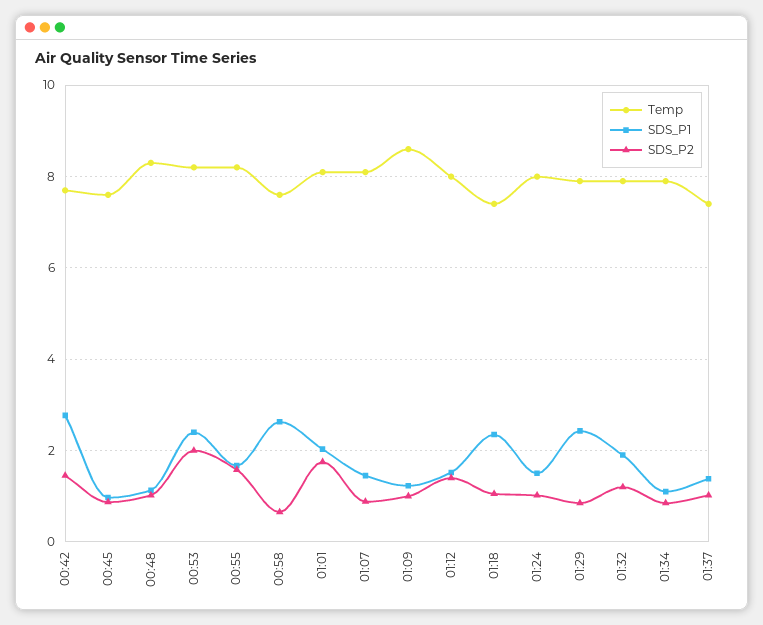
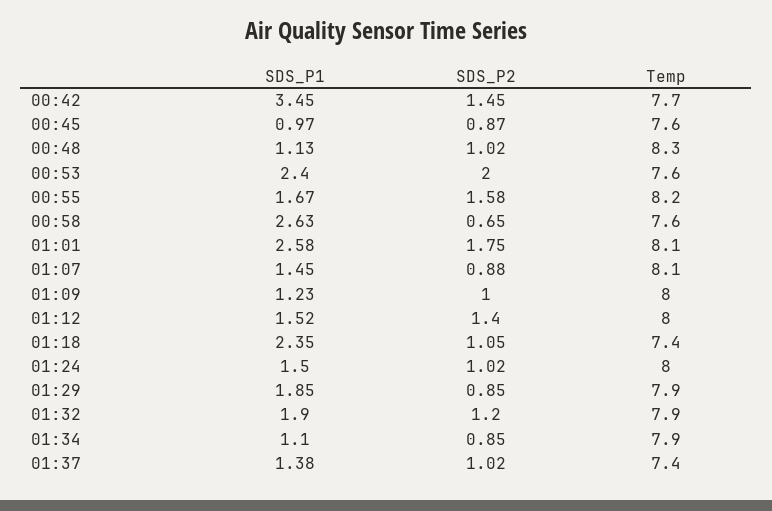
SDS_P1, 00:42: 2.8 -> 3.45
Temp, 00:53: 8.2 -> 7.6
SDS_P1, 01:01: 2 -> 2.58
Temp, 01:09: 8.6 -> 8
SDS_P1, 01:29: 2.4 -> 1.85

